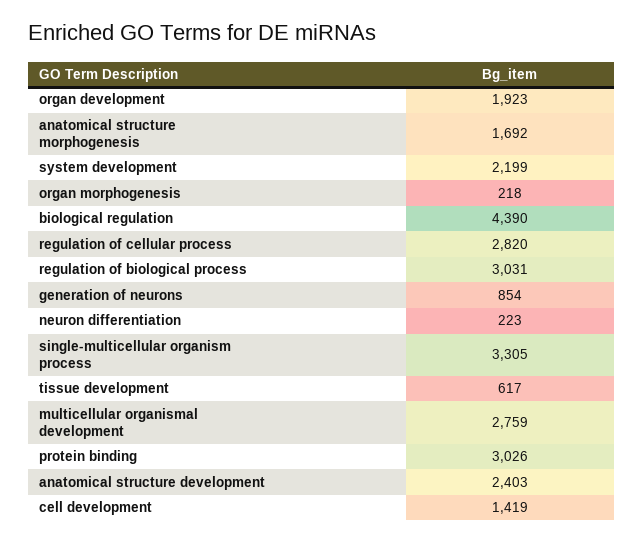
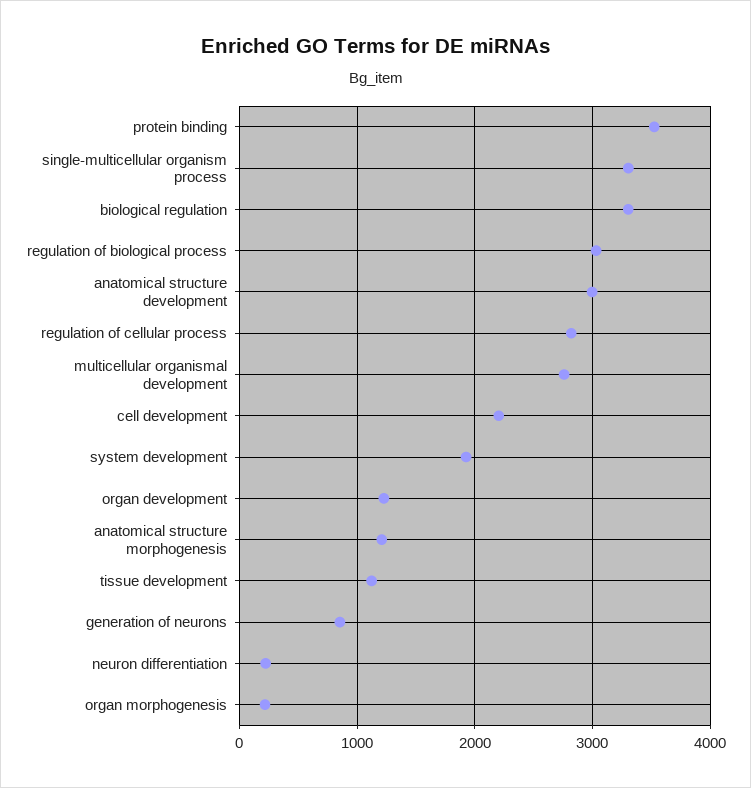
organ development: 1923 -> 1200
anatomical structure morphogenesis: 1692 -> 1200
system development: 2199 -> 1900
biological regulation: 4390 -> 3300
tissue development: 617 -> 1100
protein binding: 3026 -> 3500
anatomical structure development: 2403 -> 3000
cell development: 1419 -> 2200

